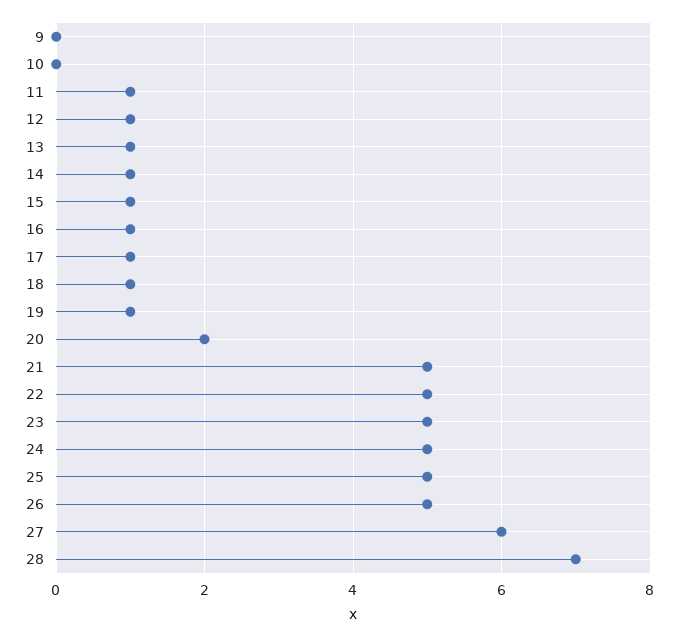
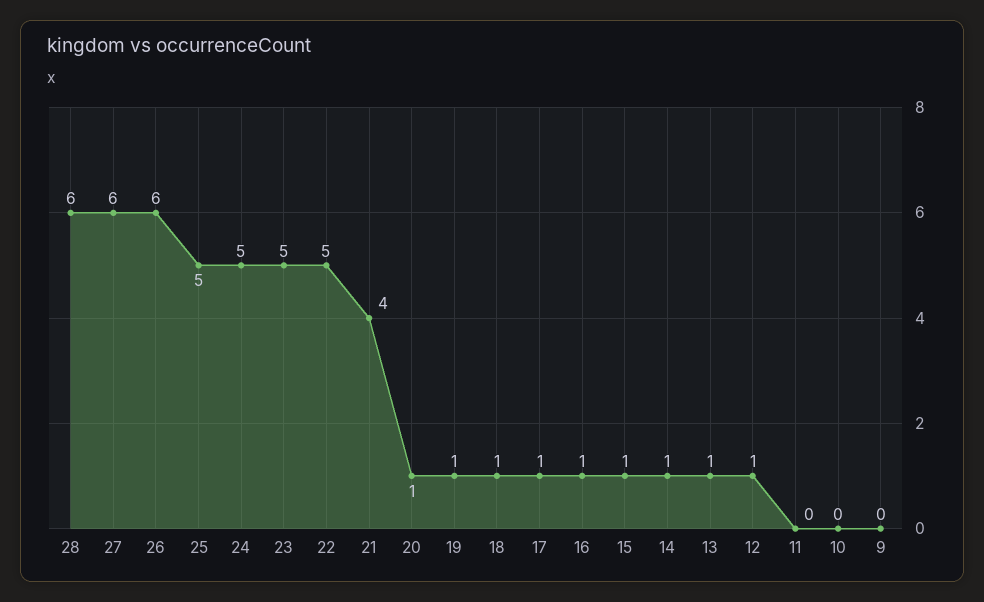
11: 1 -> 0
20: 2 -> 1
21: 5 -> 4
26: 5 -> 6
28: 7 -> 6

